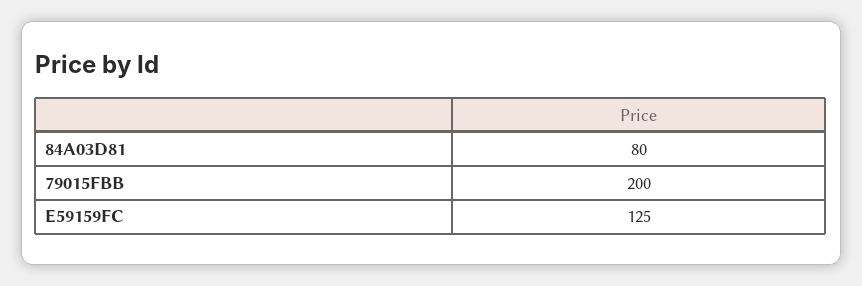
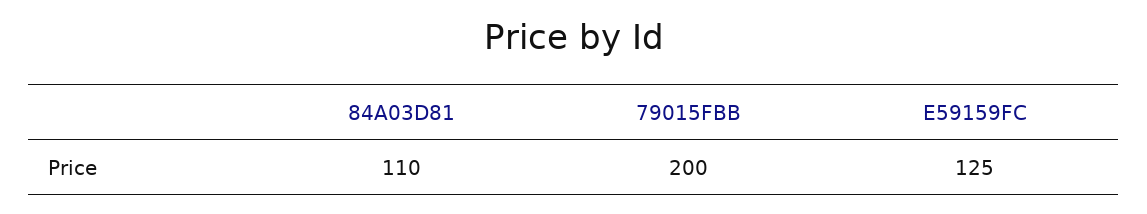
84A03D81: 80 -> 110

